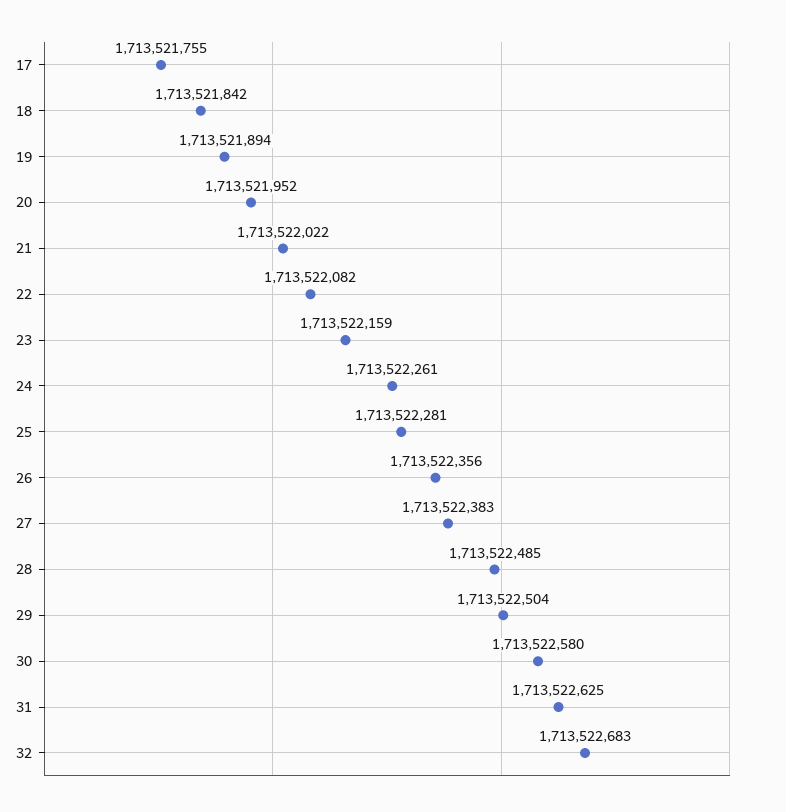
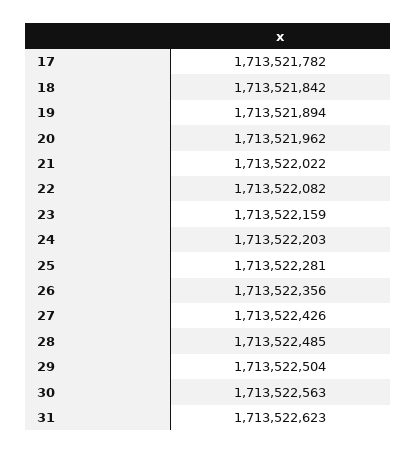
17: 1713521755 -> 1713521782
20: 1713521952 -> 1713521962
24: 1713522261 -> 1713522203
27: 1713522383 -> 1713522426
30: 1713522580 -> 1713522563
31: 1713522625 -> 1713522623
32: 1713522683 -> none

